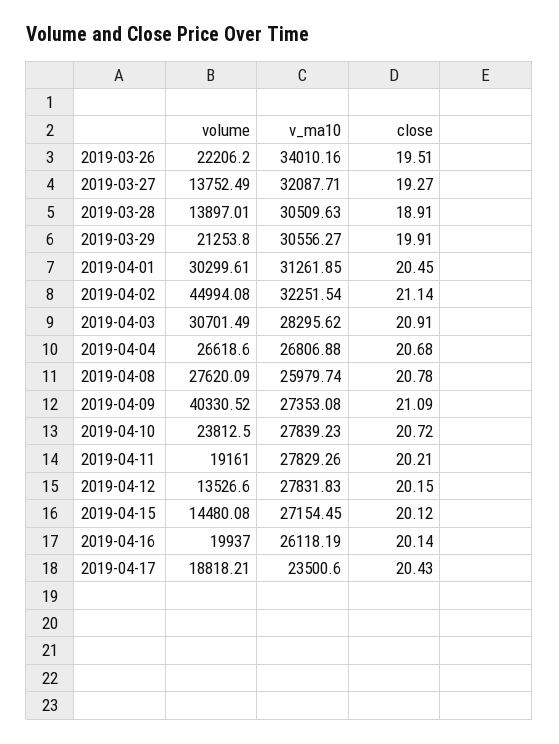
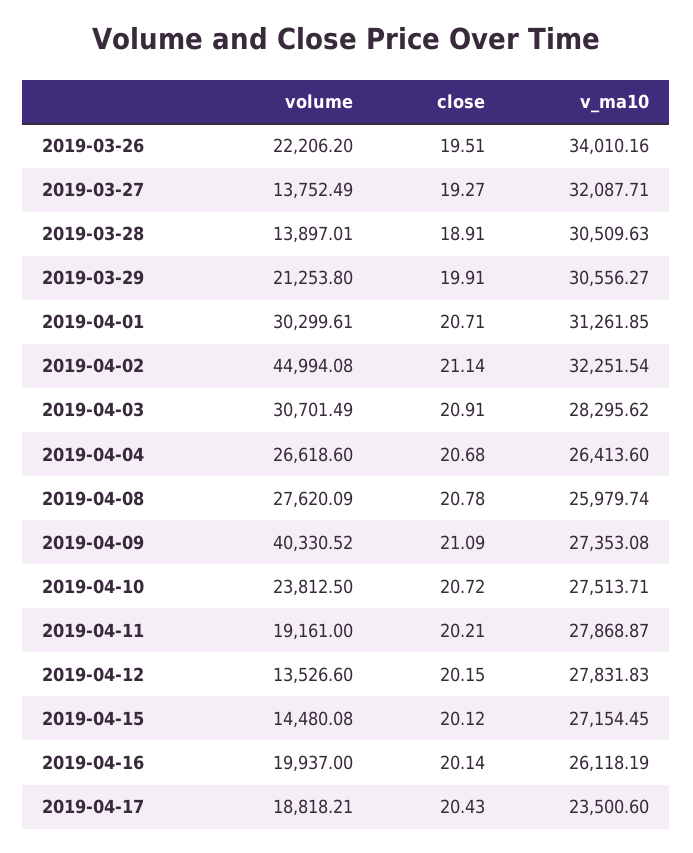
close, 2019-04-01: 20.45 -> 20.71
v_ma10, 2019-04-04: 26806.88 -> 26413.6
v_ma10, 2019-04-10: 27839.23 -> 27513.71
v_ma10, 2019-04-11: 27829.26 -> 27868.87

